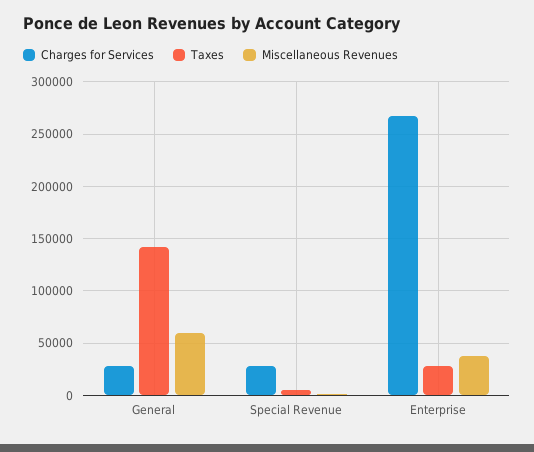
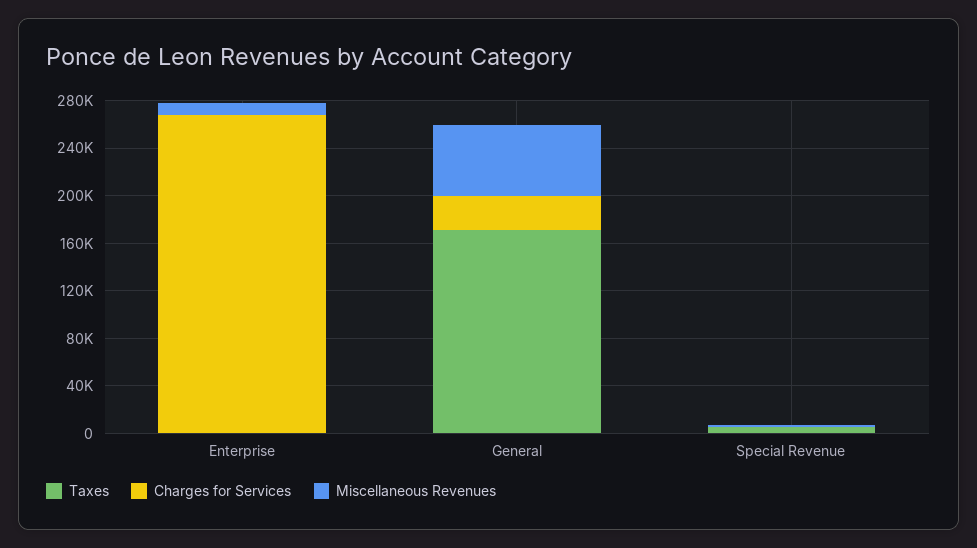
Taxes, General: 140000 -> 170000
Charges for Services, Special Revenue: 30000 -> 0
Taxes, Enterprise: 30000 -> 0
Miscellaneous Revenues, Enterprise: 40000 -> 10000

